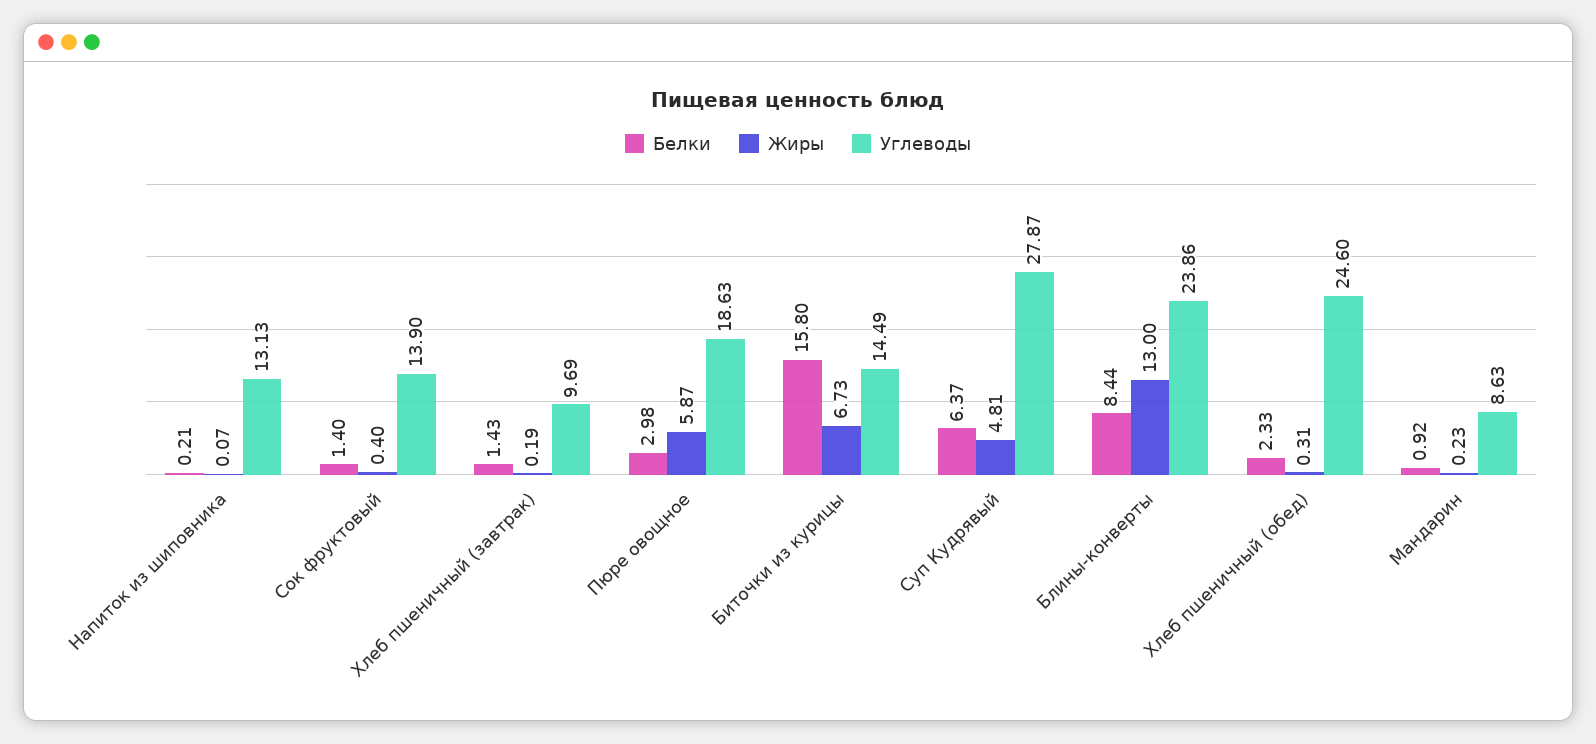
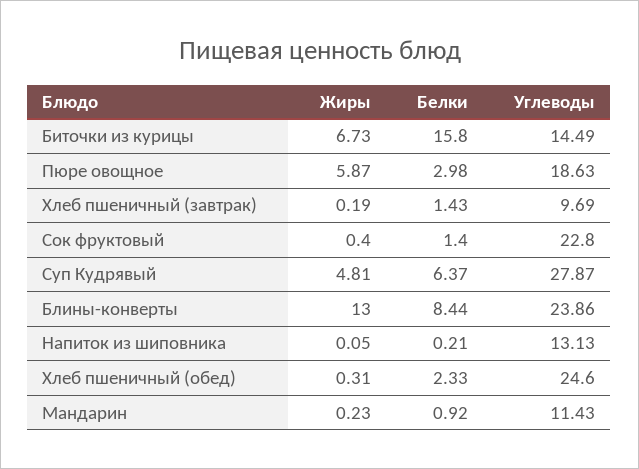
Жиры, Напиток из шиповника: 0.07 -> 0.05
Углеводы, Сок фруктовый: 13.9 -> 22.8
Углеводы, Мандарин: 8.63 -> 11.43

